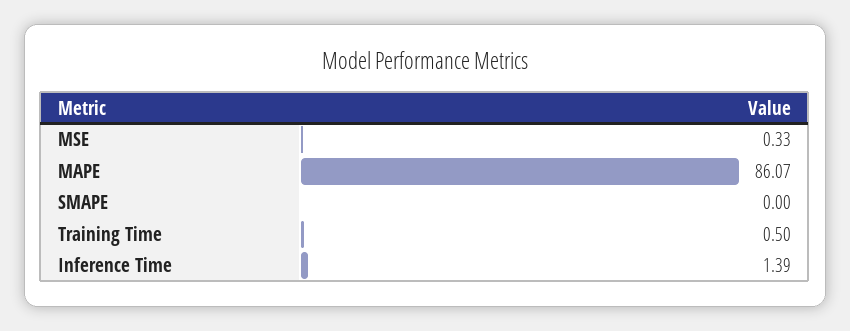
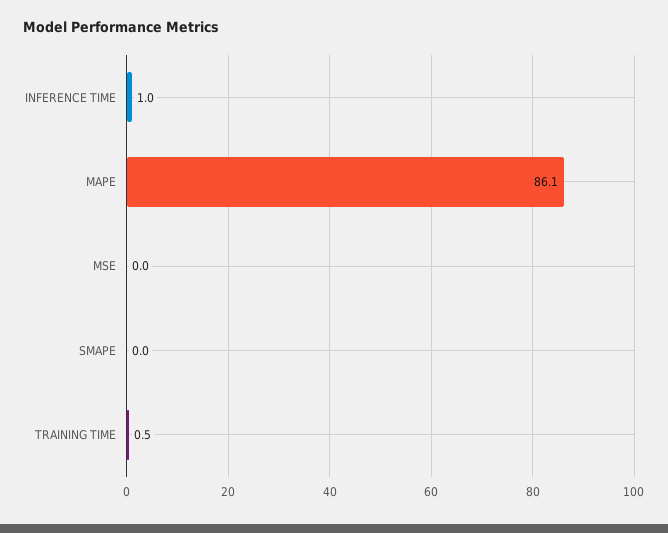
MSE: 0.33 -> 0
Inference Time: 1.39 -> 1

